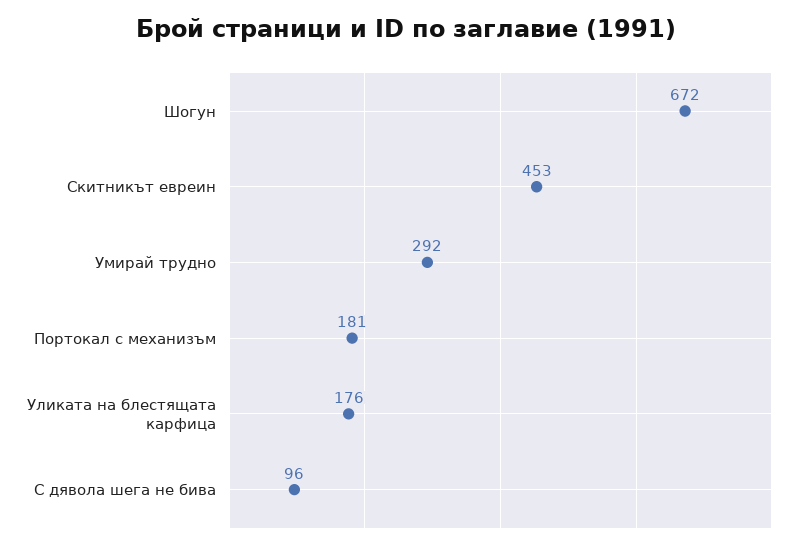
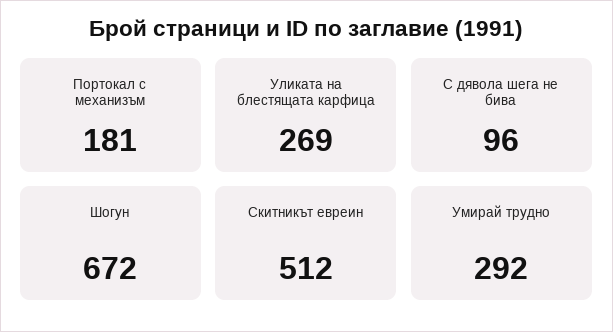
Скитникът евреин: 453 -> 512
Уликата на блестящата карфица: 176 -> 269

